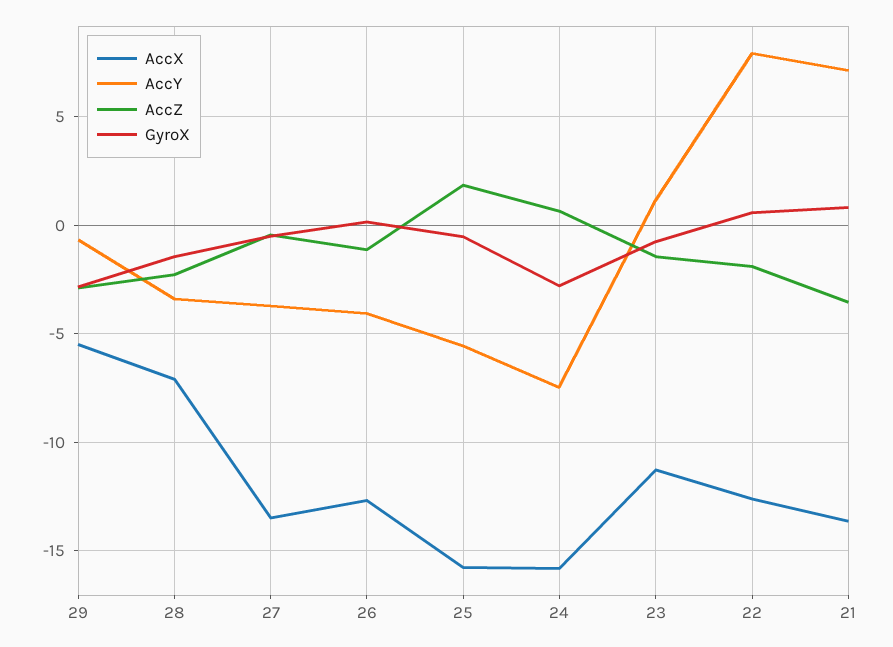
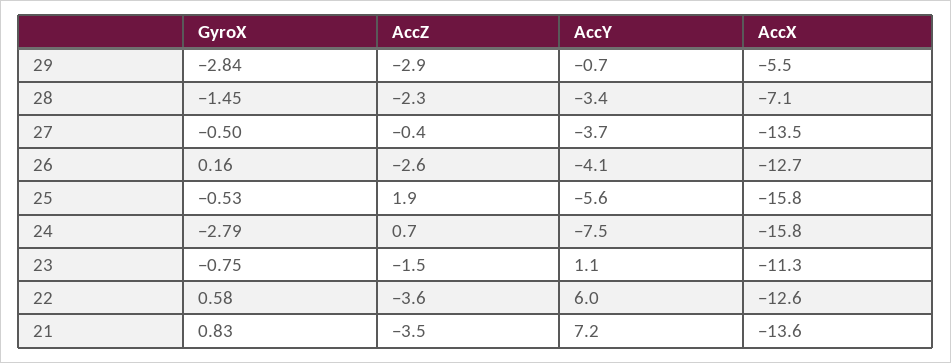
AccZ, 26: -1 -> -2.6
AccY, 22: 8 -> 6
AccZ, 22: -2 -> -3.6

